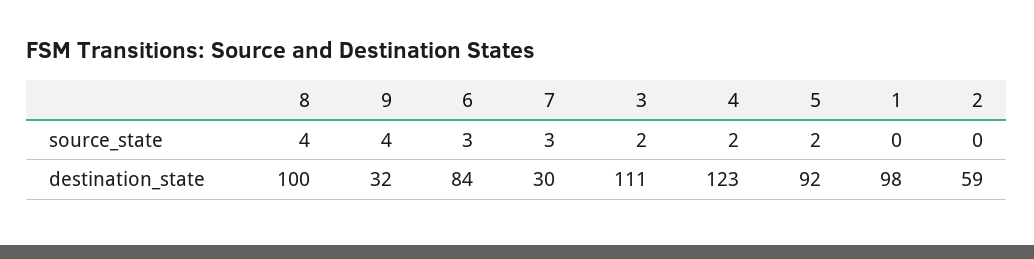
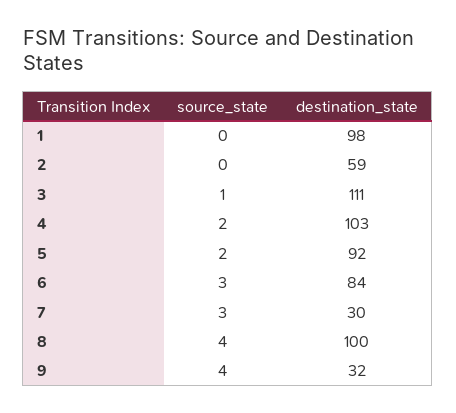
3, source_state: 2 -> 1
4, destination_state: 123 -> 103

